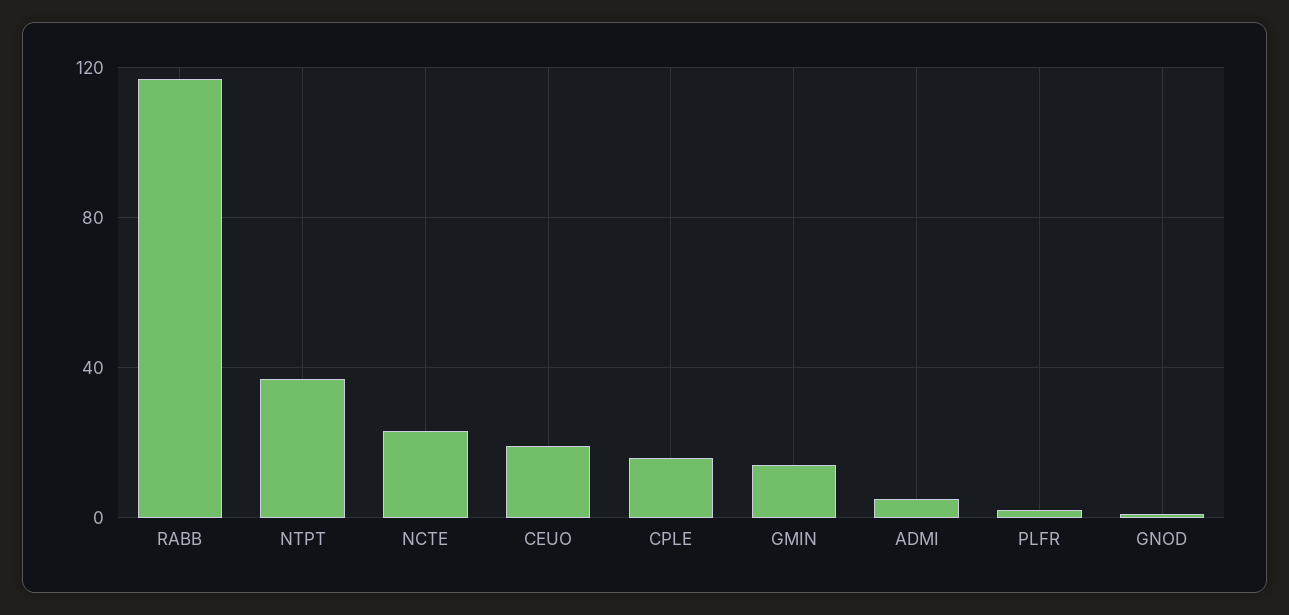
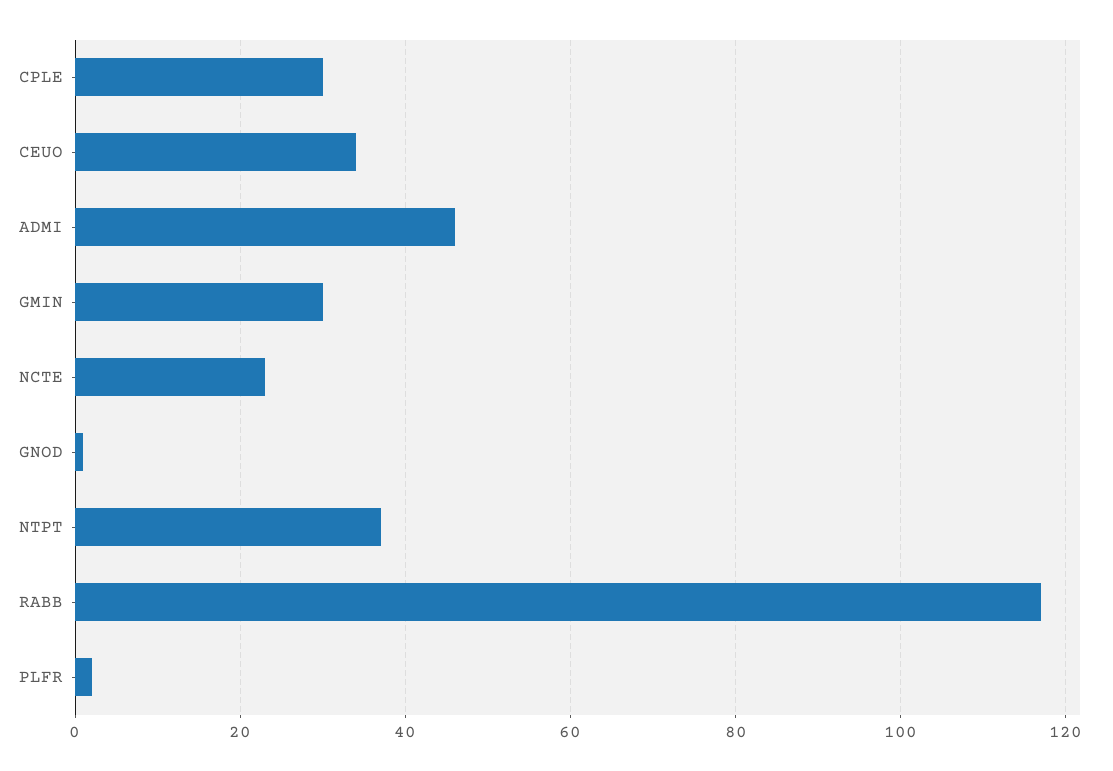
CEUO: 20 -> 35
CPLE: 15 -> 30
GMIN: 15 -> 30
ADMI: 5 -> 45

